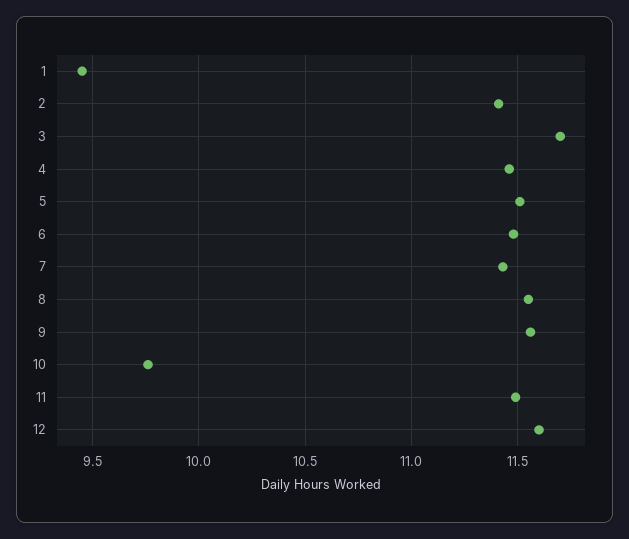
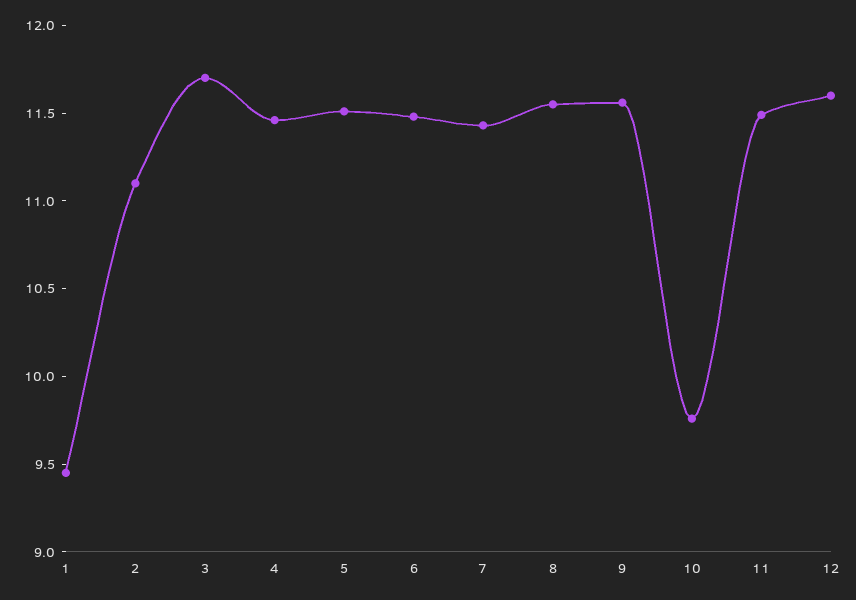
2: 11.4 -> 11.1

